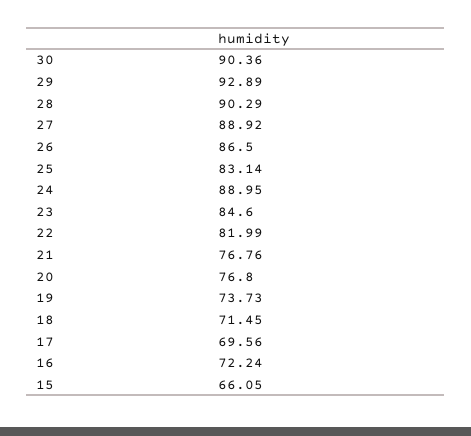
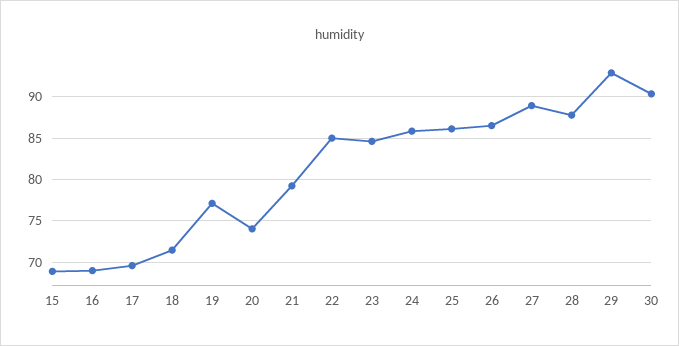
28: 90.29 -> 88
25: 83.14 -> 86
24: 88.95 -> 86
22: 81.99 -> 85
21: 76.76 -> 79
20: 76.8 -> 74
19: 73.73 -> 77
16: 72.24 -> 69
15: 66.05 -> 69

